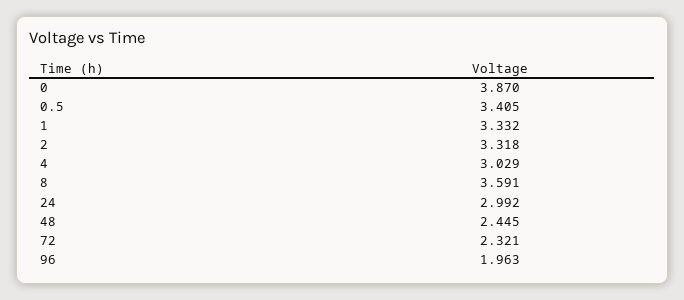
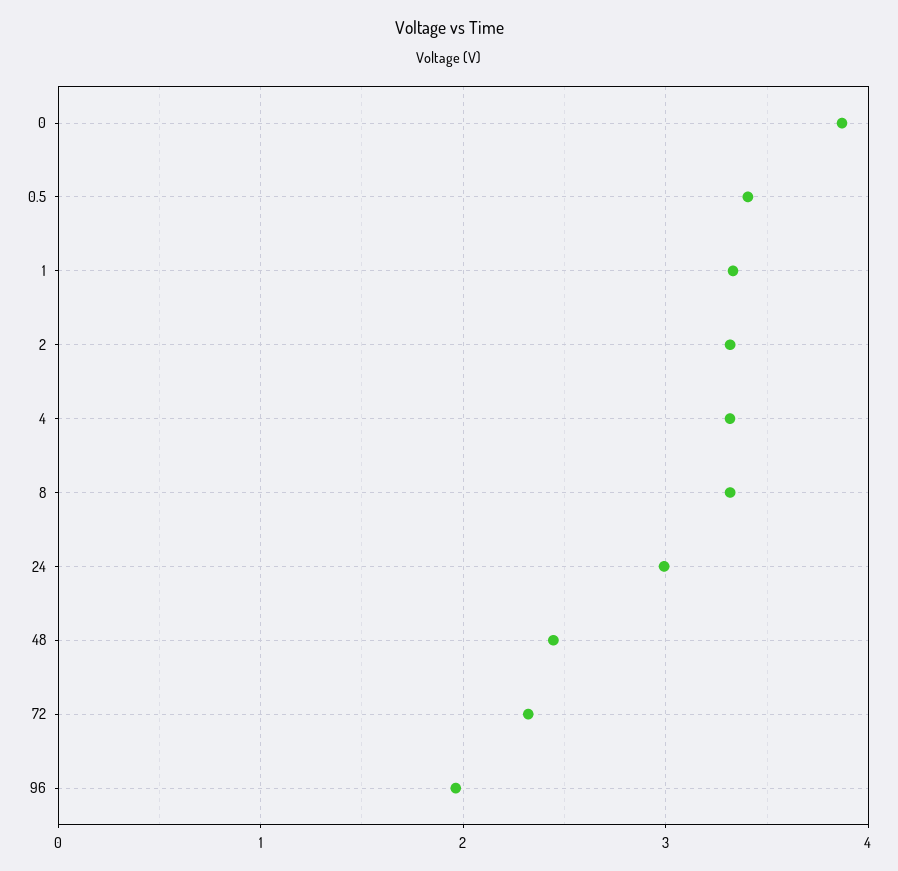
4: 3.029 -> 3.3
8: 3.591 -> 3.3

